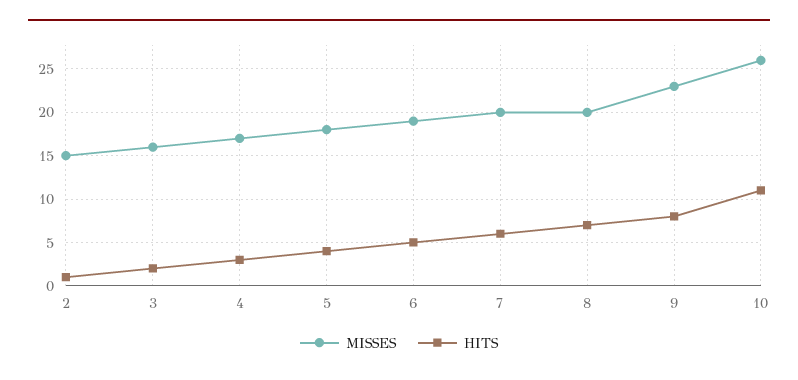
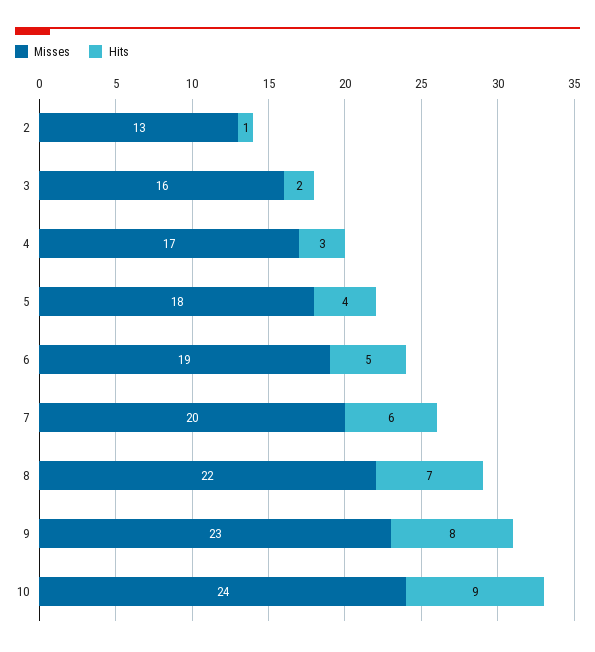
MISSES, 2: 15 -> 13
MISSES, 8: 20 -> 22
MISSES, 10: 26 -> 24
HITS, 10: 11 -> 9

